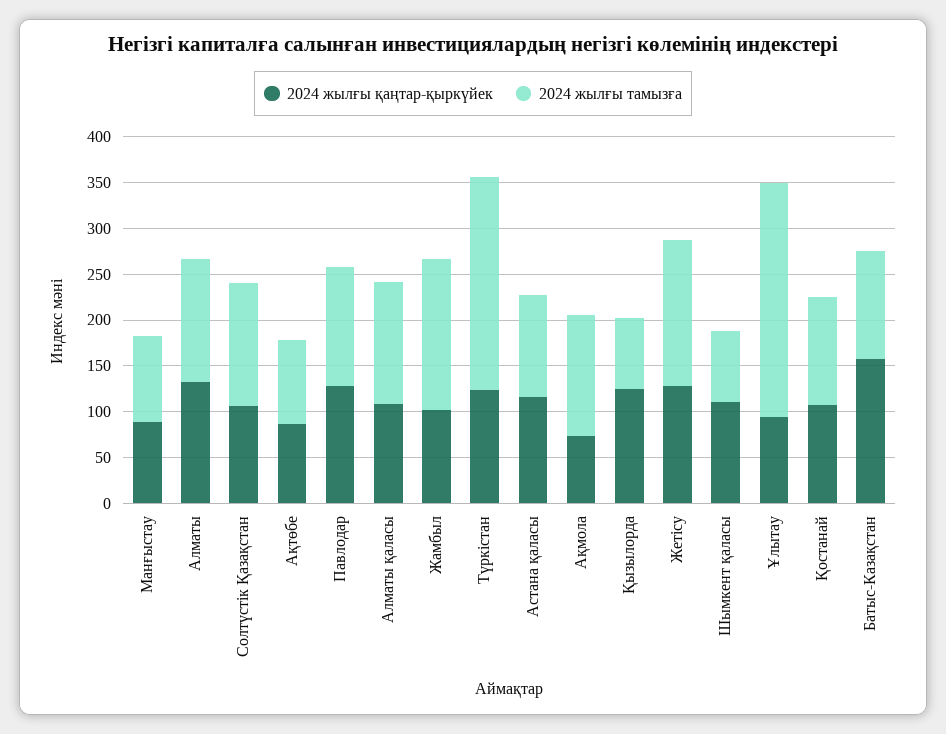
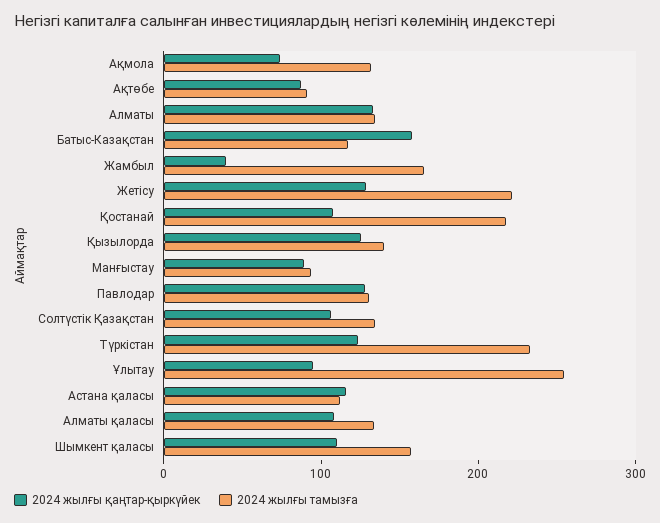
2024 жылғы қаңтар-қыркүйек, Жамбыл: 100 -> 40
2024 жылғы тамызға, Қызылорда: 80 -> 140
2024 жылғы тамызға, Жетісу: 160 -> 220
2024 жылғы тамызға, Шымкент қаласы: 80 -> 160
2024 жылғы тамызға, Қостанай: 120 -> 220

